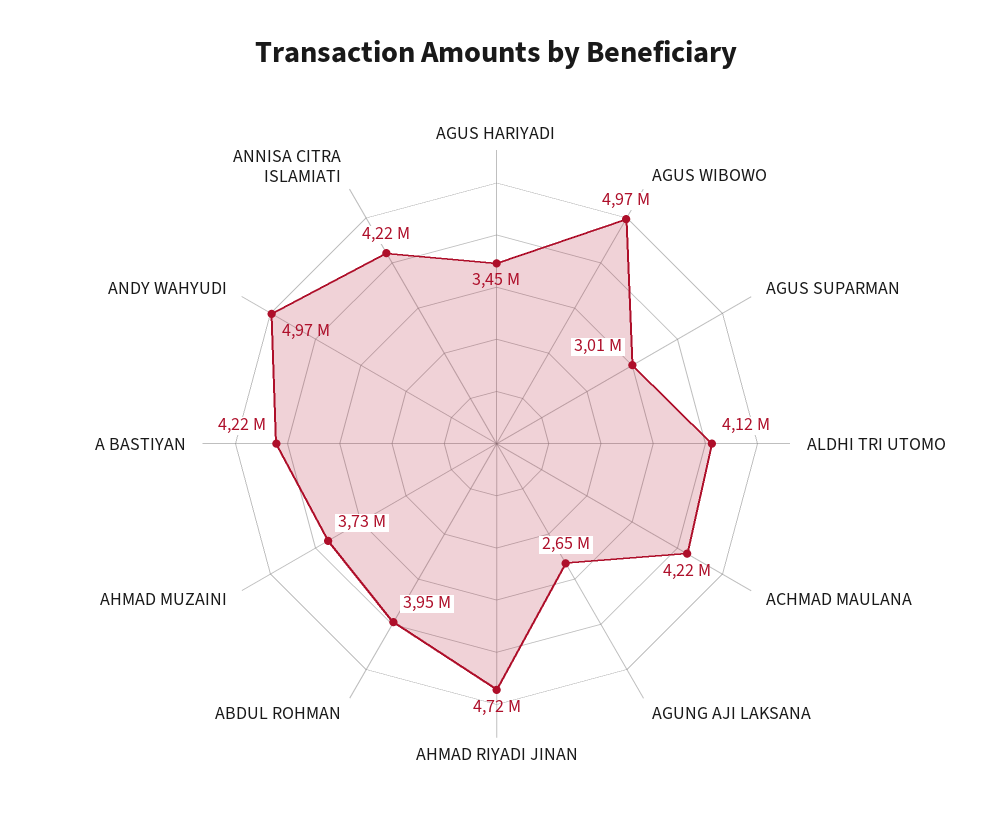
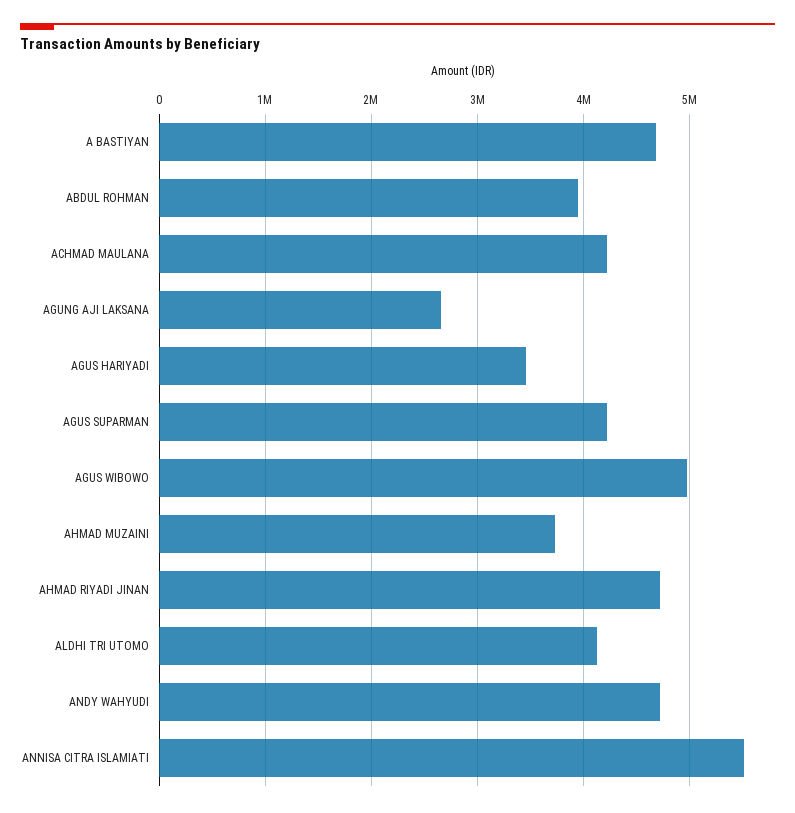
AGUS SUPARMAN: 3010000 -> 4200000
A BASTIYAN: 4220000 -> 4700000
ANDY WAHYUDI: 4970000 -> 4700000
ANNISA CITRA ISLAMIATI: 4220000 -> 5500000

